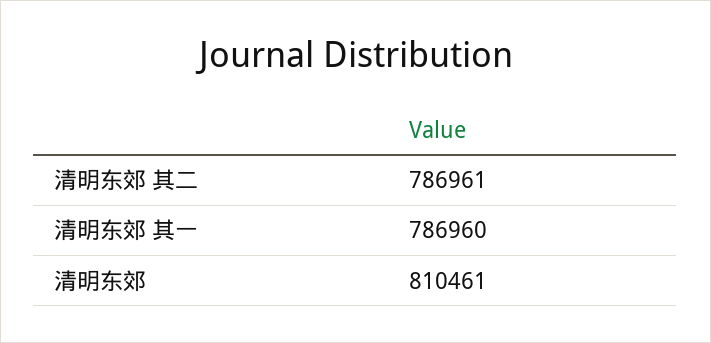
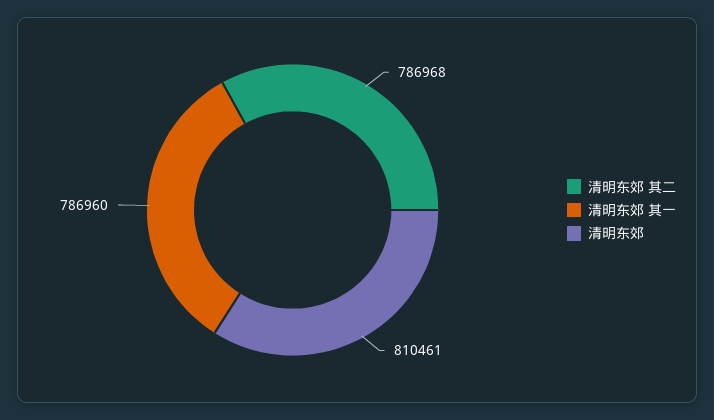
清明东郊 其二: 786961 -> 786968

